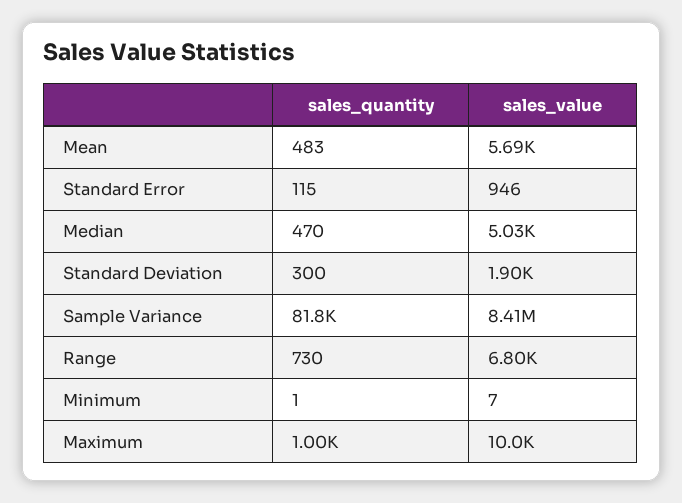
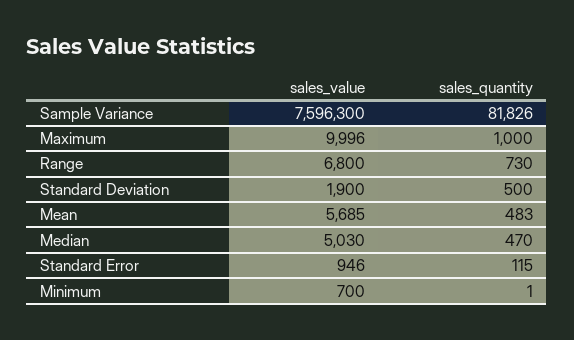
sales_quantity, Standard Deviation: 300 -> 500
sales_value, Sample Variance: 8410000 -> 7596300
sales_value, Minimum: 7 -> 700

